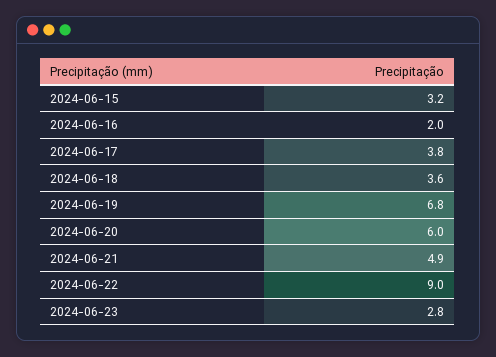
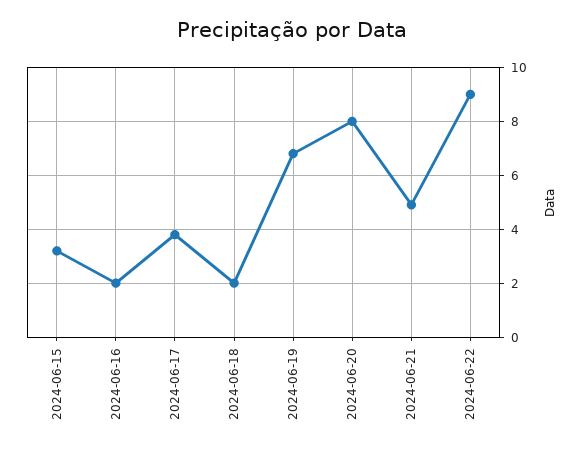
2024-06-18: 3.6 -> 2
2024-06-20: 6 -> 8
2024-06-23: 2.8 -> none

